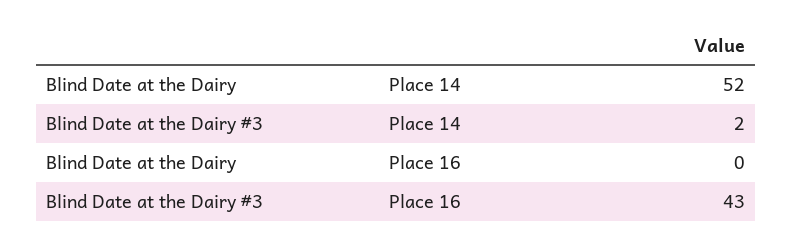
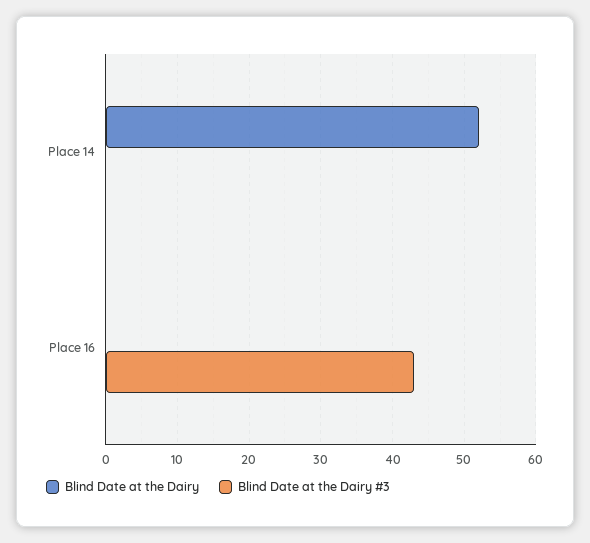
Blind Date at the Dairy #3, Place 14: 2 -> 0

